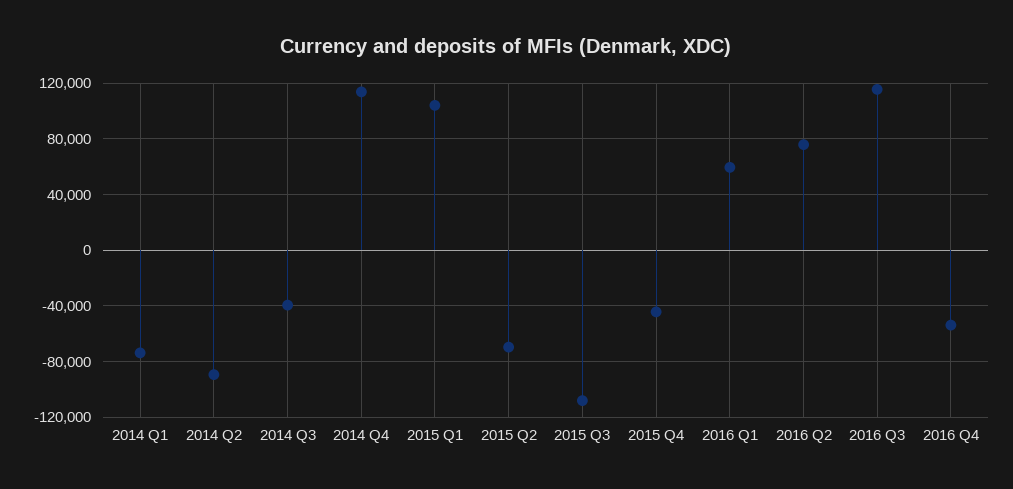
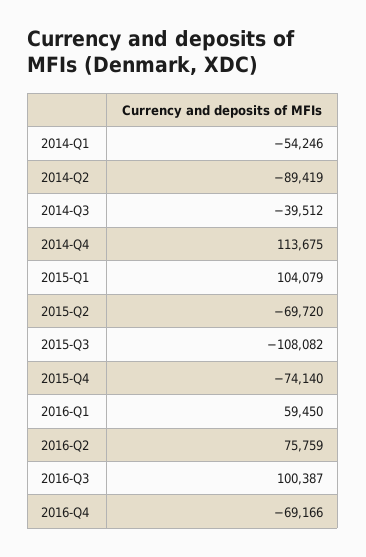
2014 Q1: -75000 -> -54246
2015 Q4: -45000 -> -74140
2016 Q3: 115000 -> 100387
2016 Q4: -55000 -> -69166

